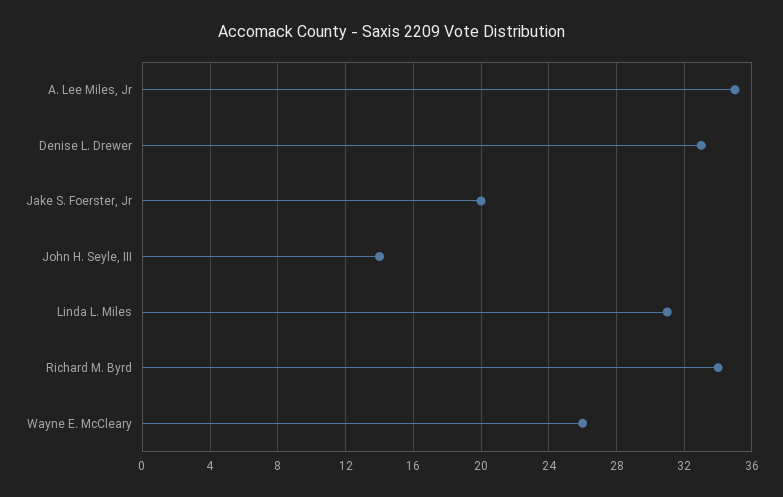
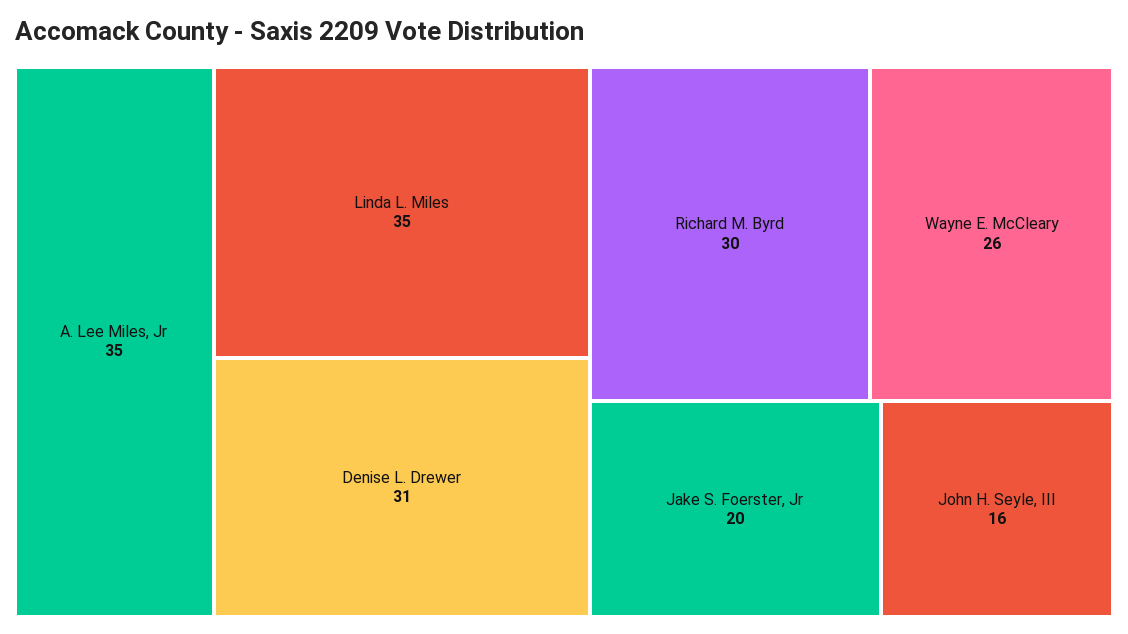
Denise L. Drewer: 33 -> 31
John H. Seyle, III: 14 -> 16
Linda L. Miles: 31 -> 35
Richard M. Byrd: 34 -> 30

